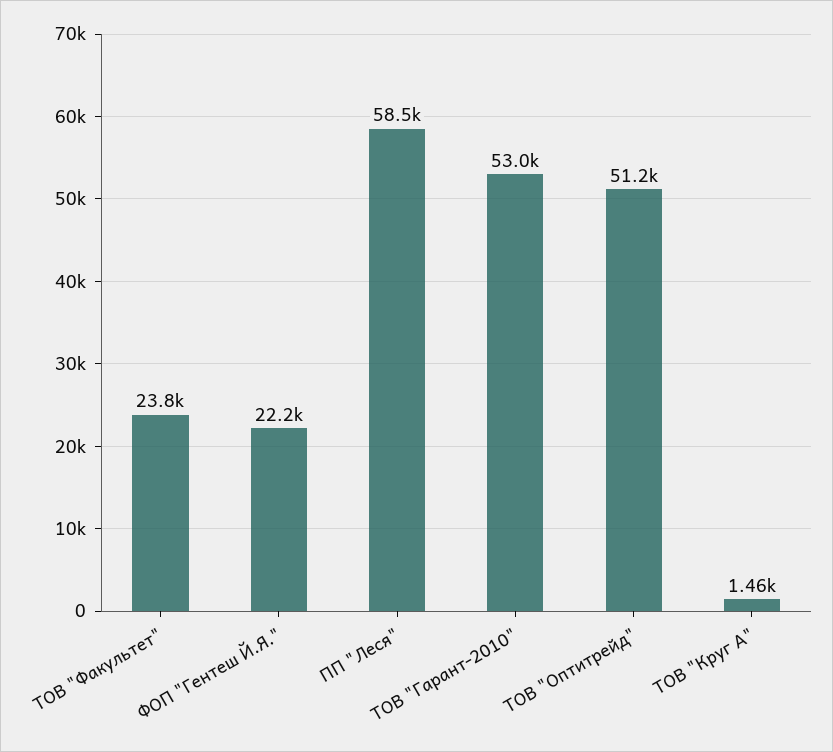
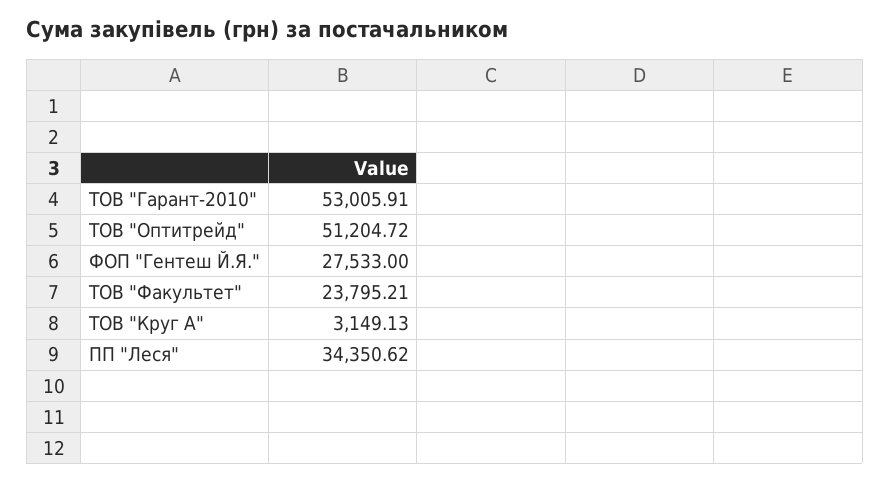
ФОП "Гентеш Й.Я.": 22200 -> 27533
ПП "Леся": 58500 -> 34350.62
ТОВ "Круг А": 1460 -> 3149.13

